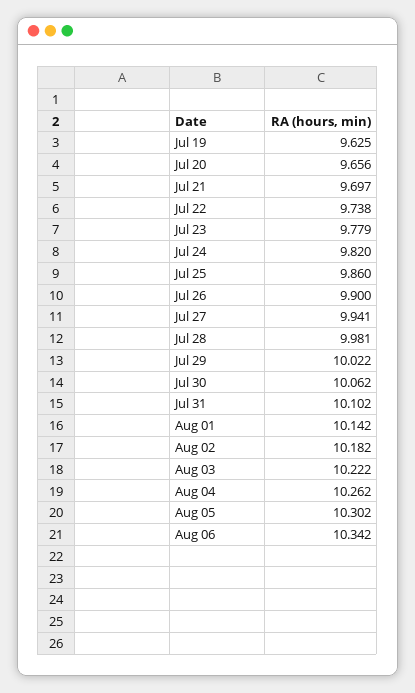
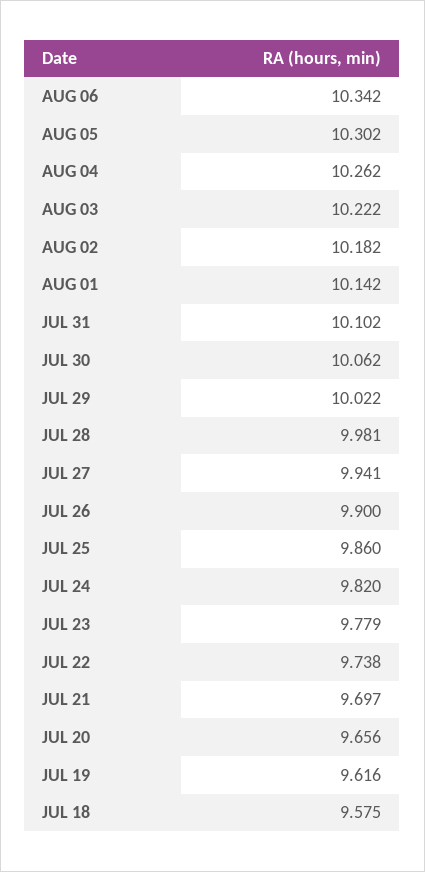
Jul 19: 9.625 -> 9.616
JUL 18: none -> 9.575

